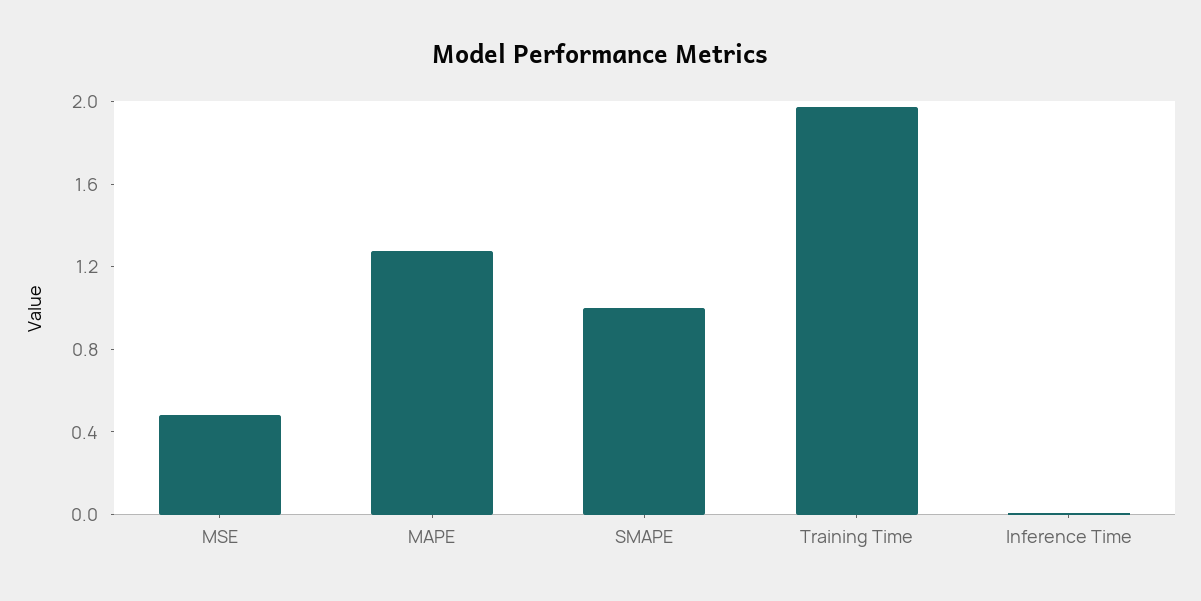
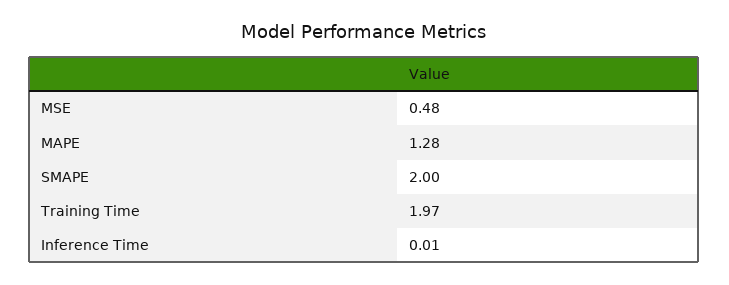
SMAPE: 1 -> 2

